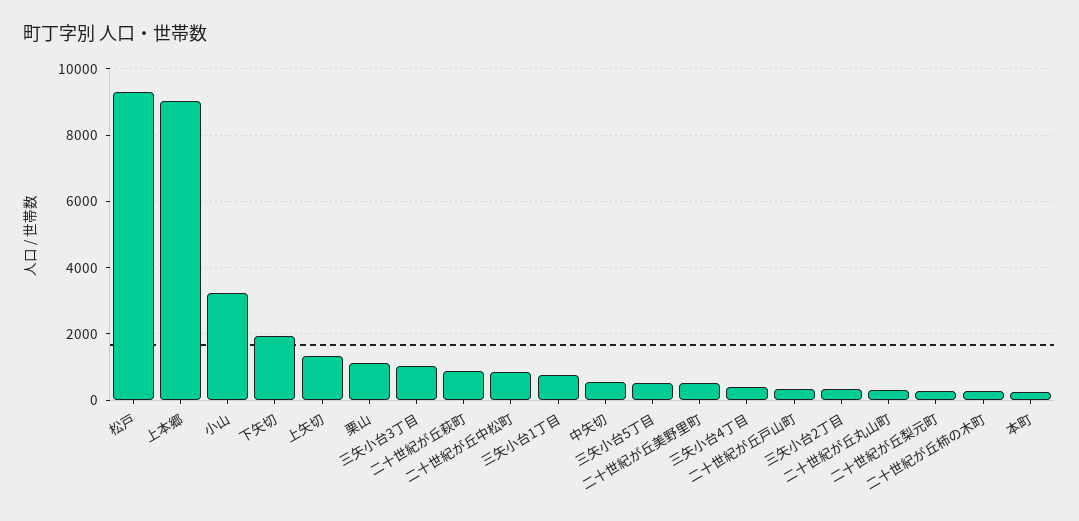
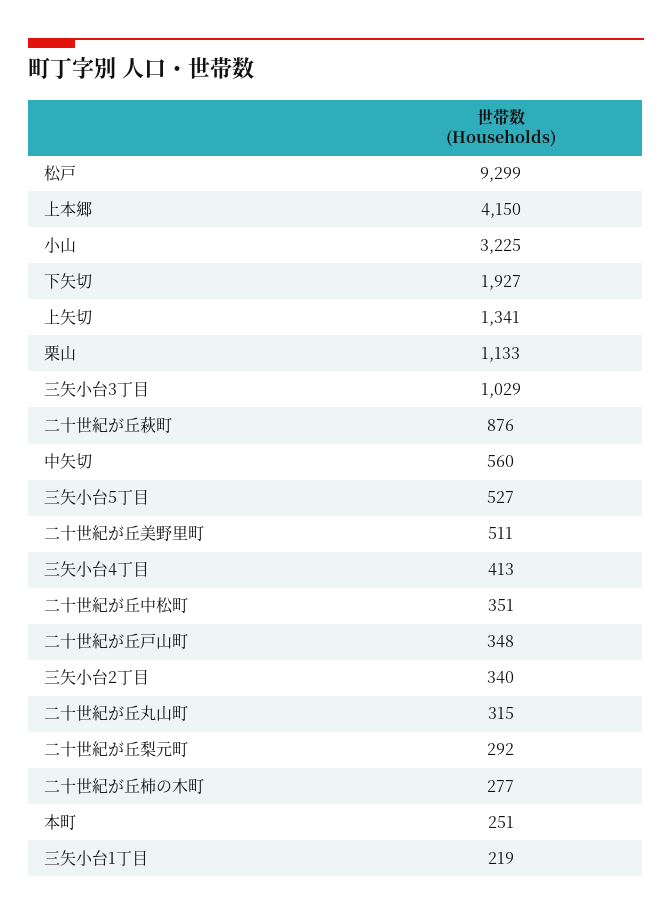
上本郷: 9000 -> 4150
二十世紀が丘中松町: 800 -> 351
三矢小台1丁目: 800 -> 219

